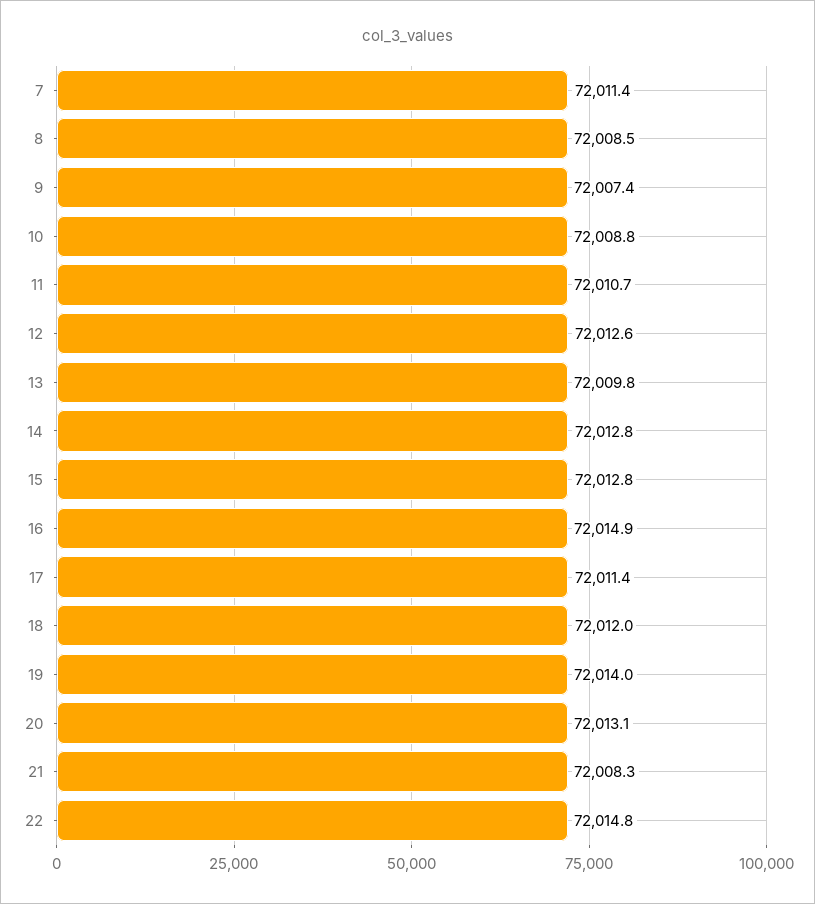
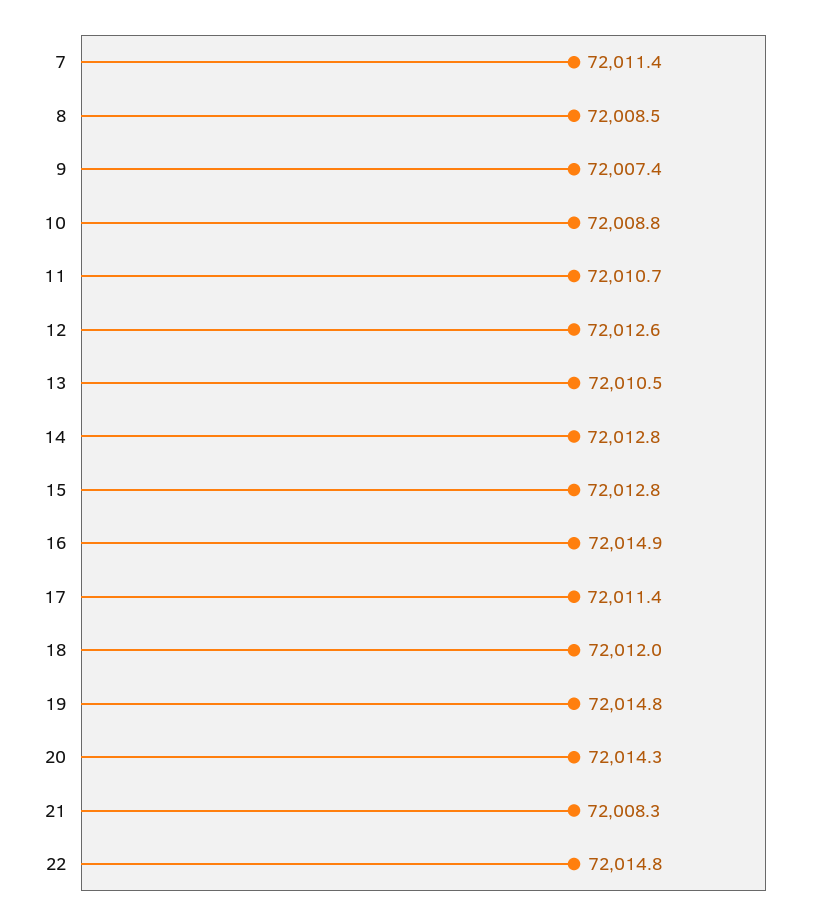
13: 72009.8 -> 72010.5
19: 72014 -> 72014.8
20: 72013.1 -> 72014.3

